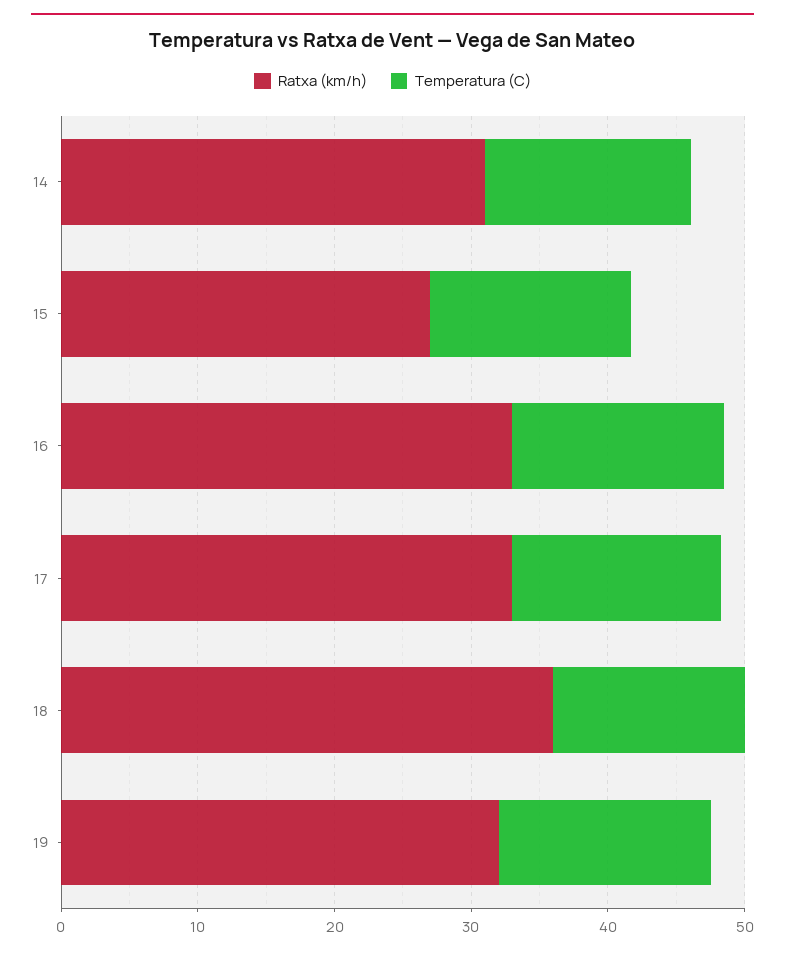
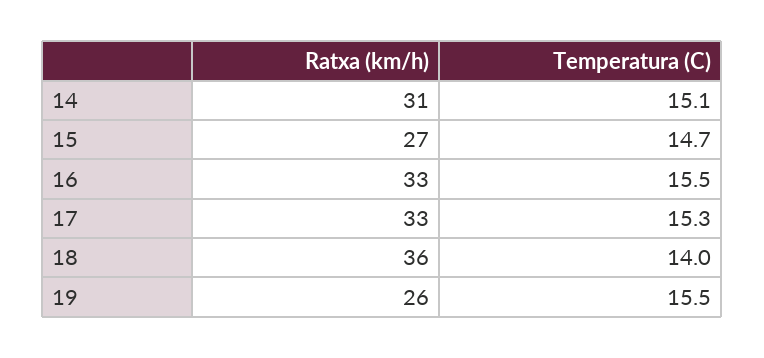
Ratxa (km/h), 19: 32 -> 26

